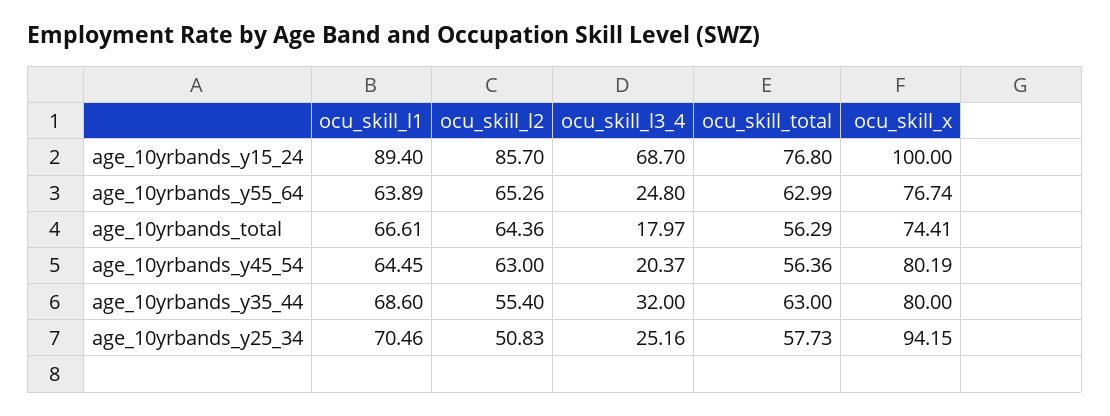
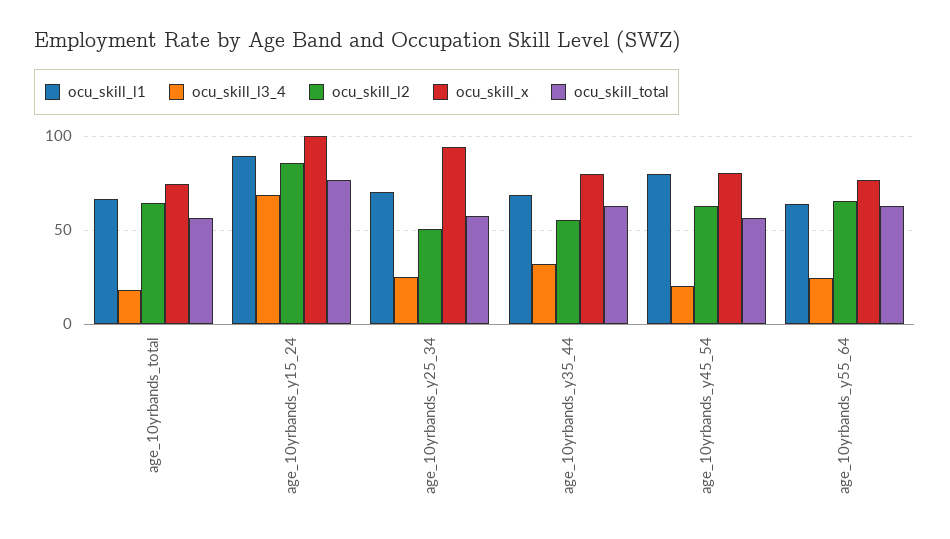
ocu_skill_l1, age_10yrbands_y45_54: 64.45 -> 80

